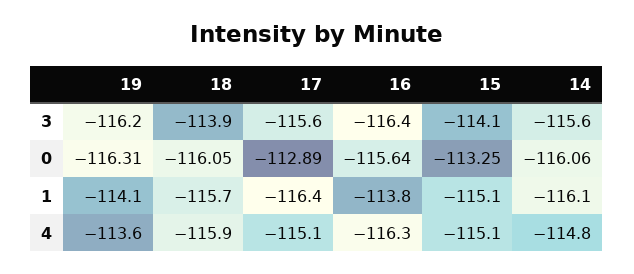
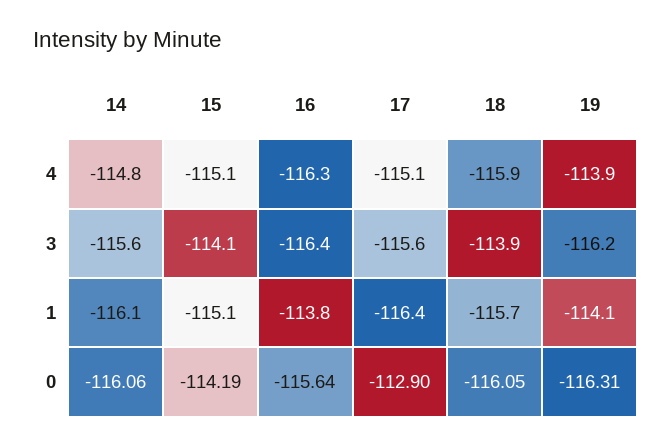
17, 0: -112.89 -> -112.9
15, 0: -113.25 -> -114.19
19, 4: -113.6 -> -113.9

